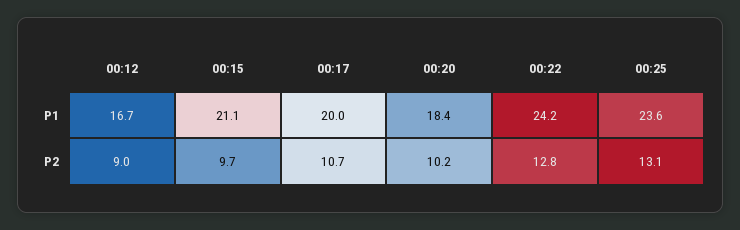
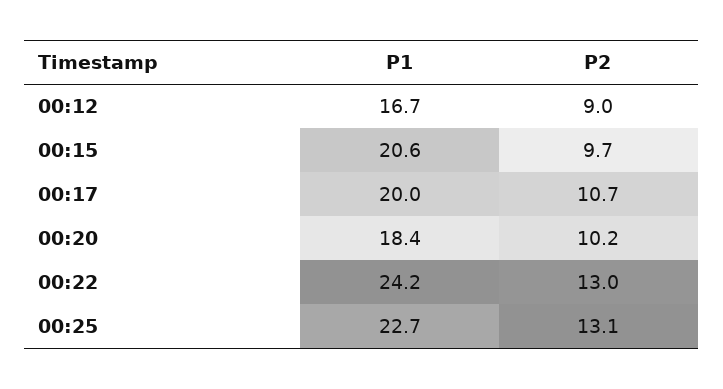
00:15, P1: 21.1 -> 20.6
00:25, P1: 23.6 -> 22.7
00:22, P2: 12.8 -> 13

